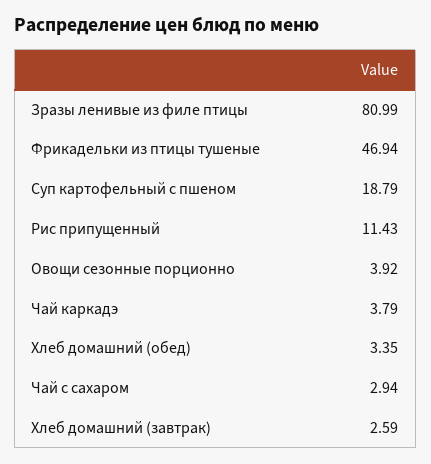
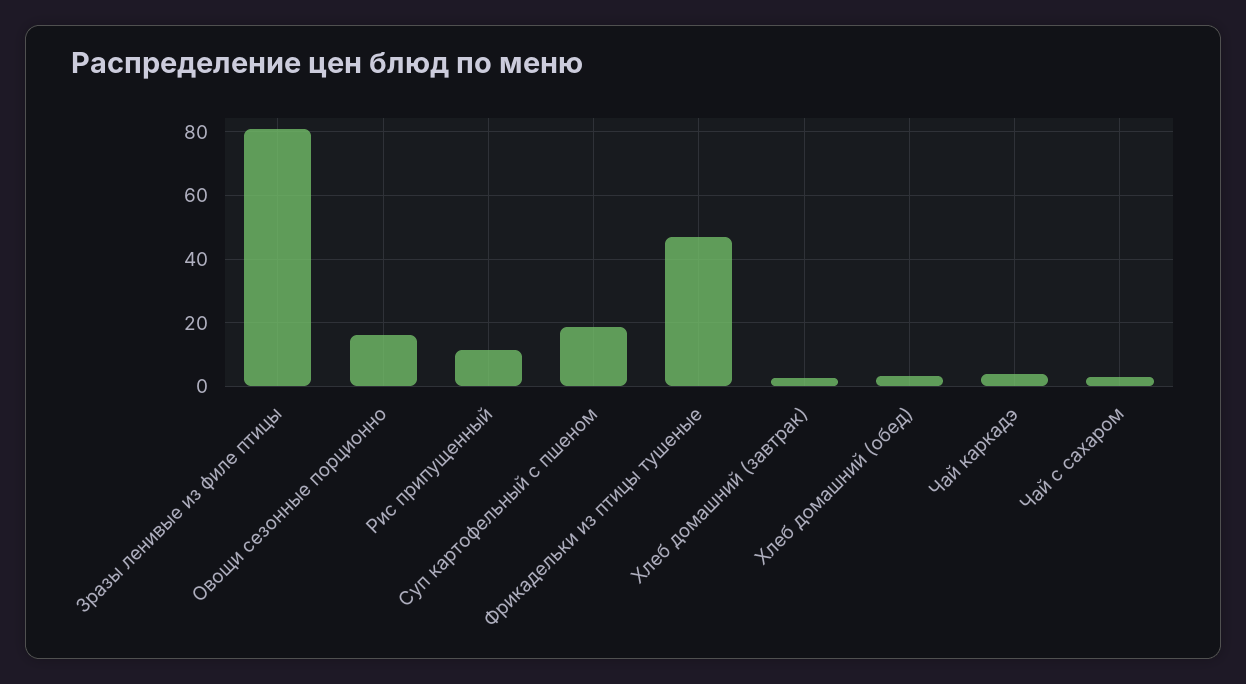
Овощи сезонные порционно: 3.92 -> 16

